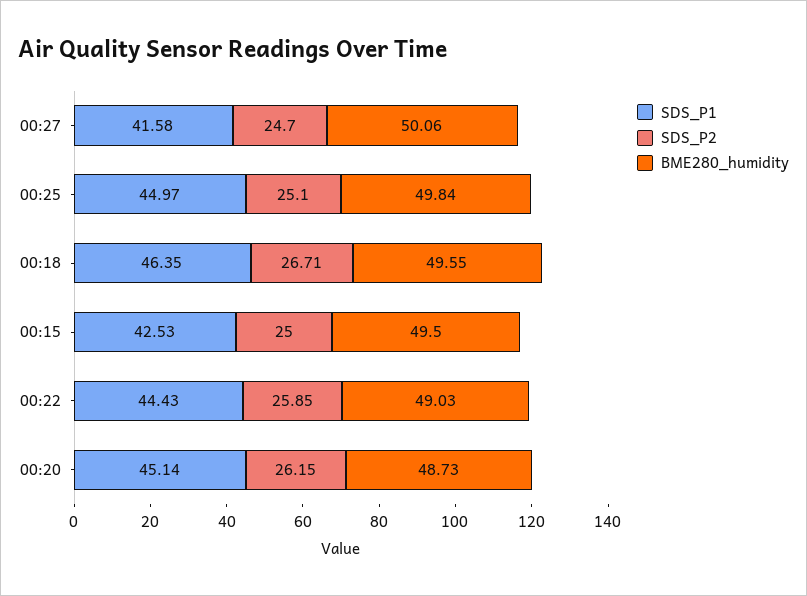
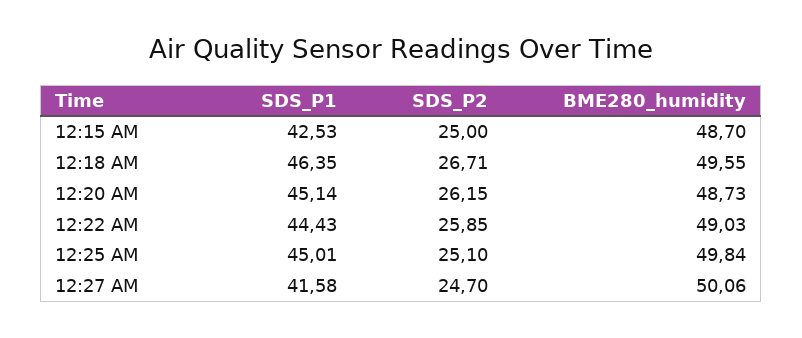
SDS_P1, 00:25: 44.97 -> 45.01
BME280_humidity, 00:15: 49.5 -> 48.7

